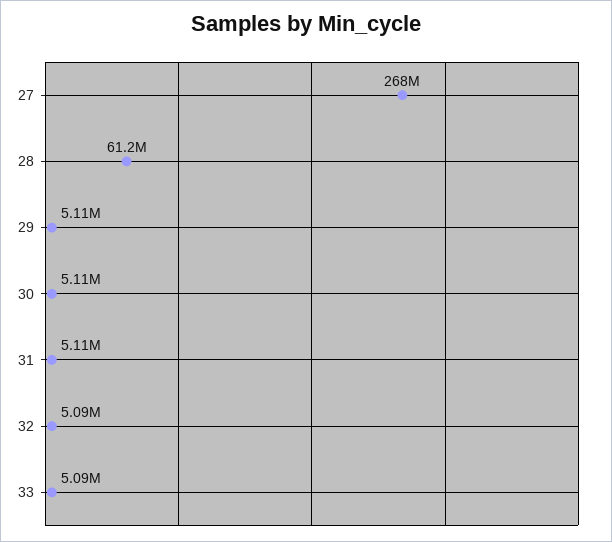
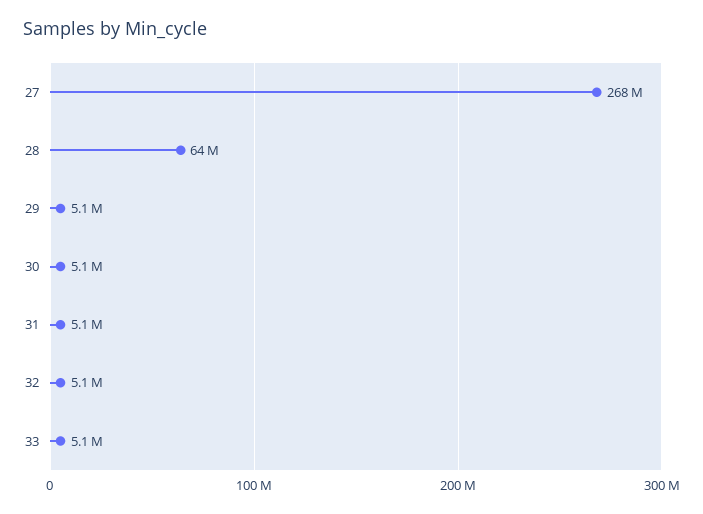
28: 61200000 -> 64000000

